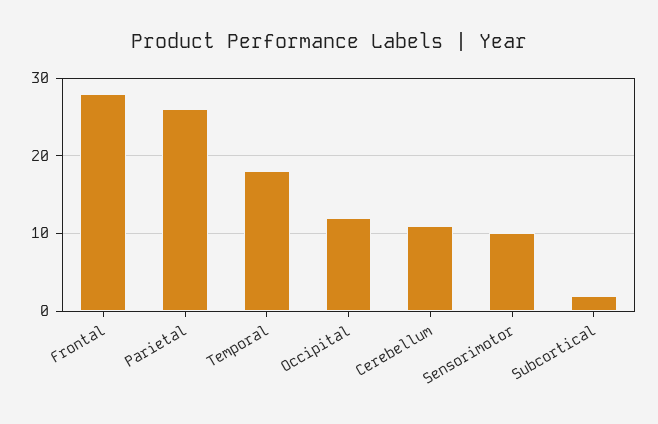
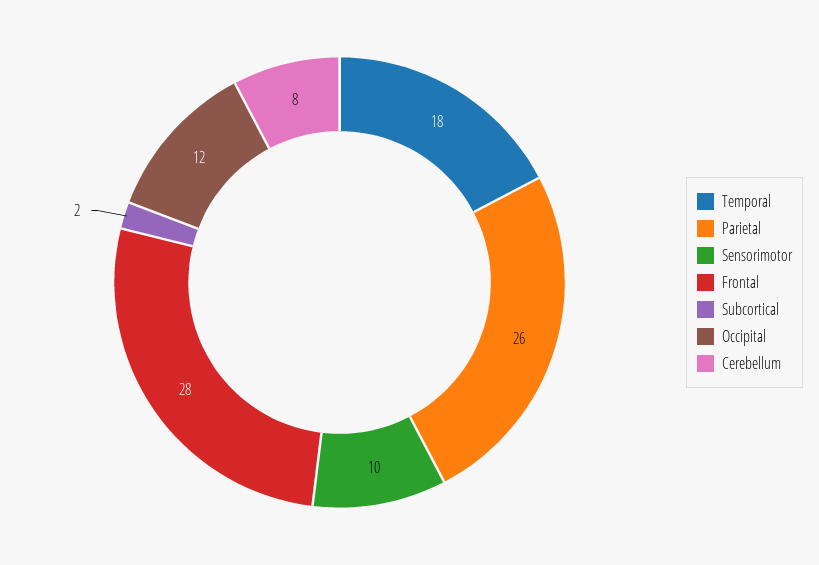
Cerebellum: 11 -> 8

